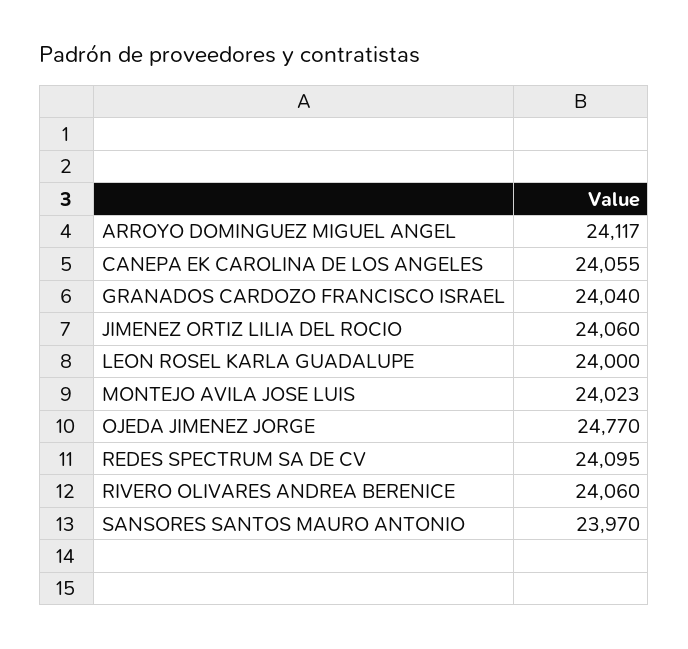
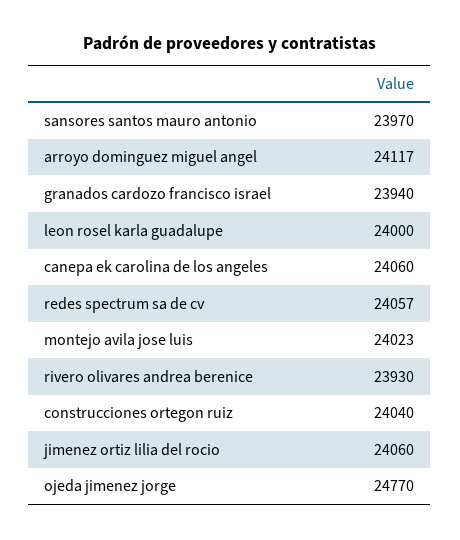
CANEPA EK CAROLINA DE LOS ANGELES: 24055 -> 24060
GRANADOS CARDOZO FRANCISCO ISRAEL: 24040 -> 23940
REDES SPECTRUM SA DE CV: 24095 -> 24057
RIVERO OLIVARES ANDREA BERENICE: 24060 -> 23930
construcciones ortegon ruiz: none -> 24040

